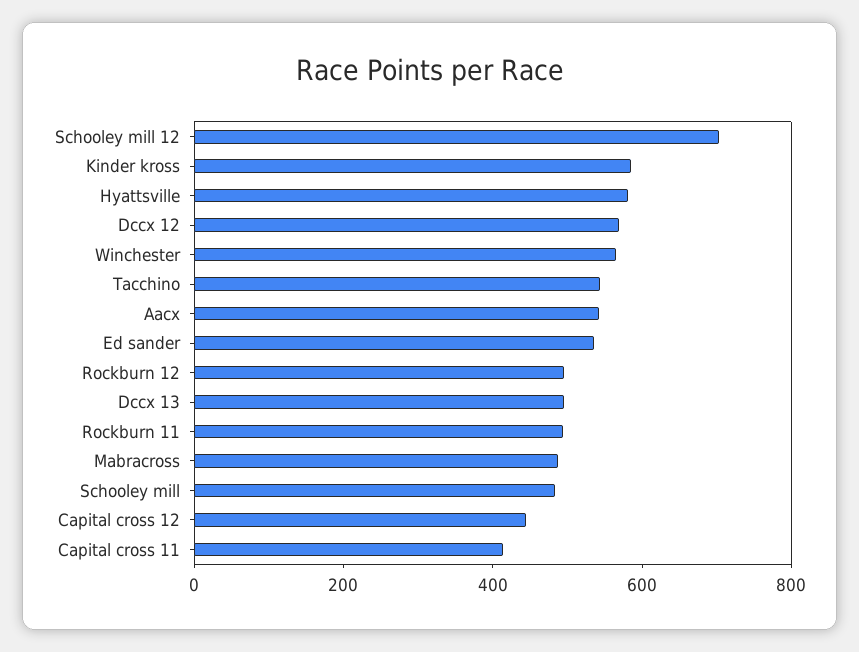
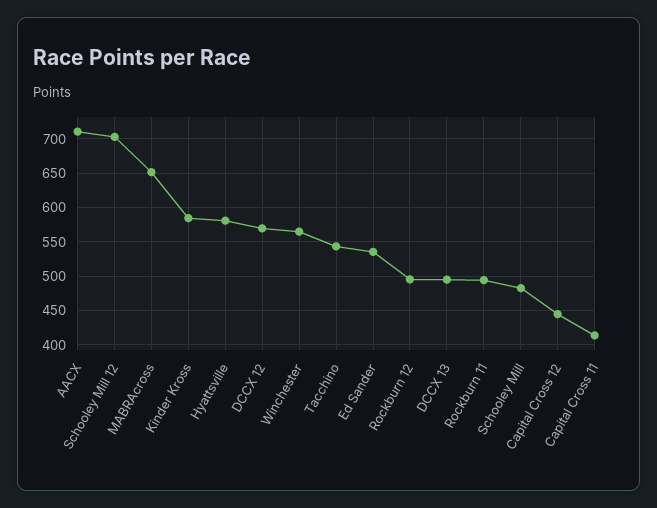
Aacx: 550 -> 710
Mabracross: 500 -> 650

